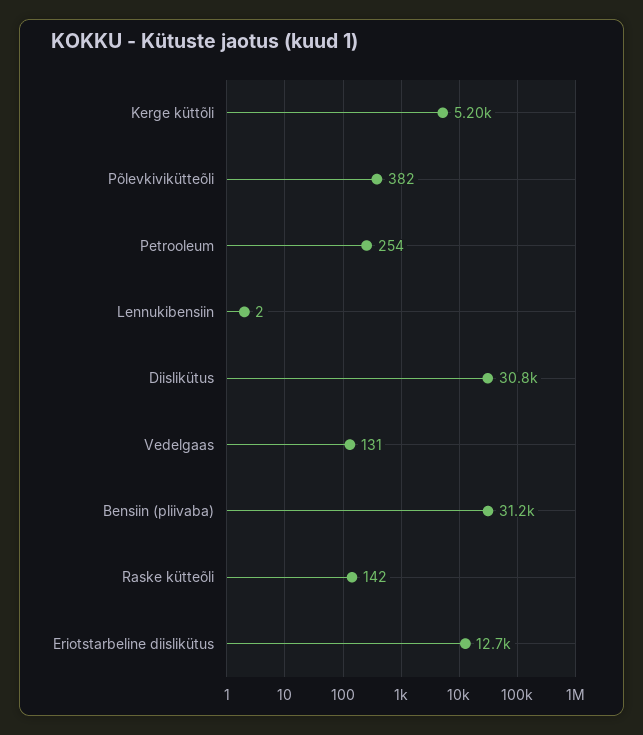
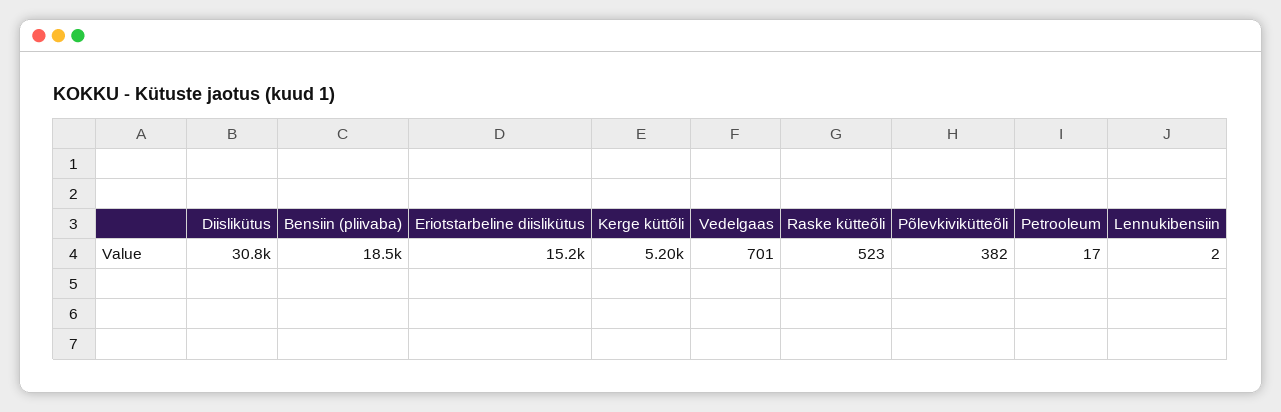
Petrooleum: 254 -> 17
Vedelgaas: 131 -> 701
Bensiin (pliivaba): 31200 -> 18500
Raske kütteõli: 142 -> 523
Eriotstarbeline diislikütus: 12700 -> 15200

